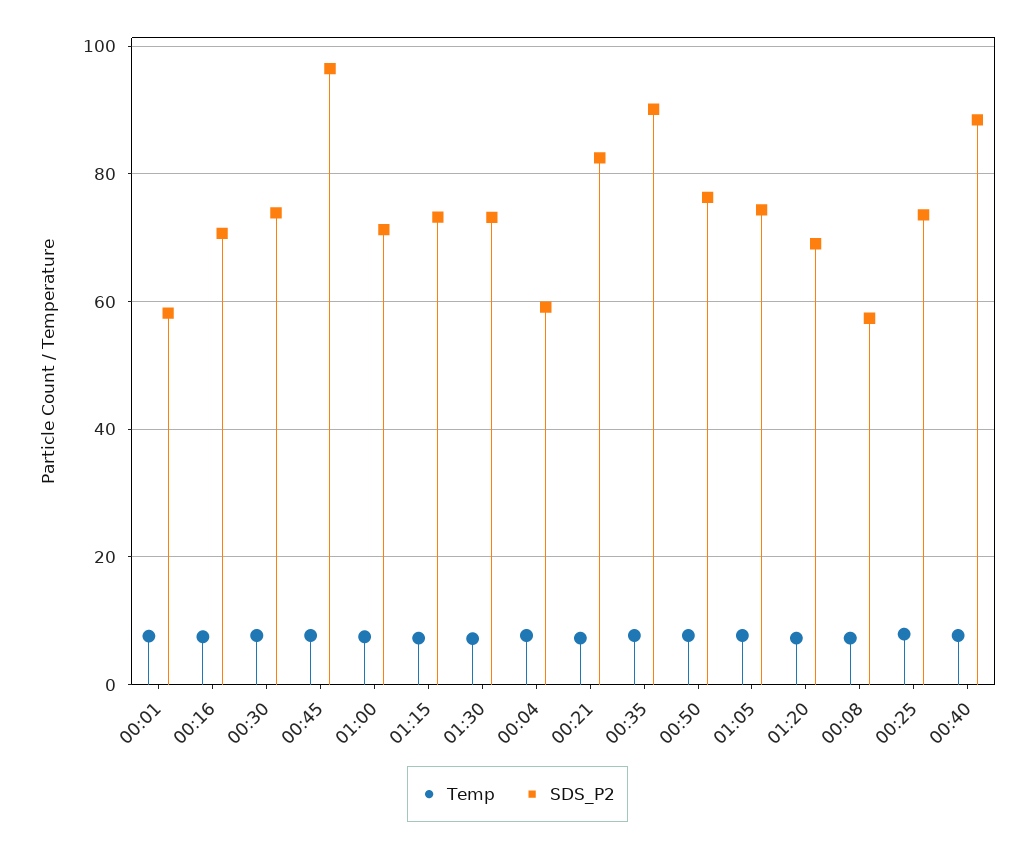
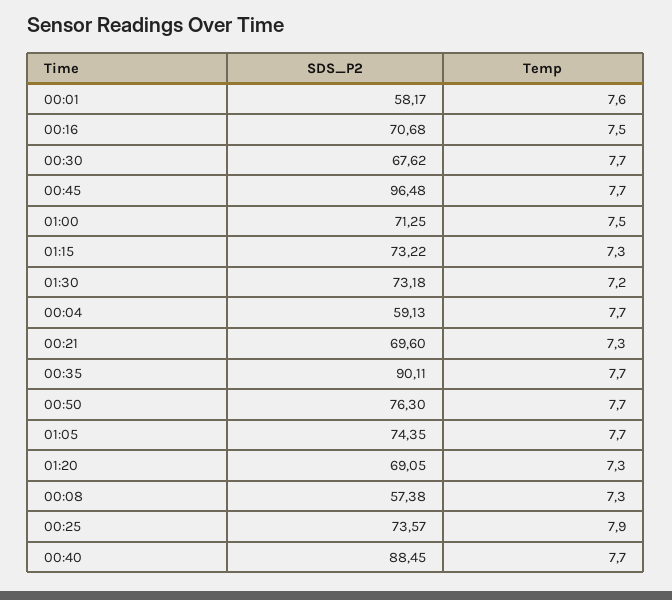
SDS_P2, 00:30: 74 -> 67.62
SDS_P2, 00:21: 82 -> 69.6

